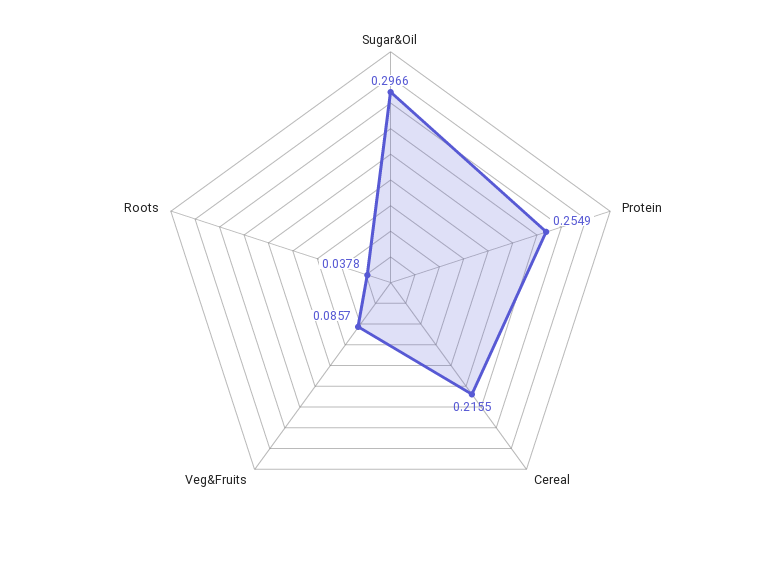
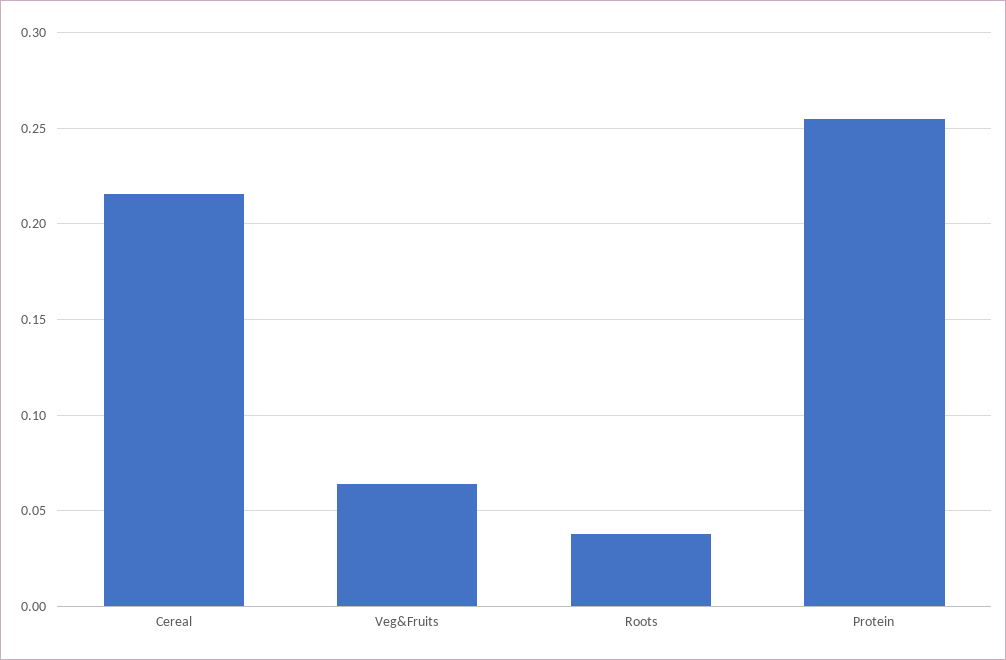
Sugar&Oil: 0.2966 -> none
Veg&Fruits: 0.0857 -> 0.065

